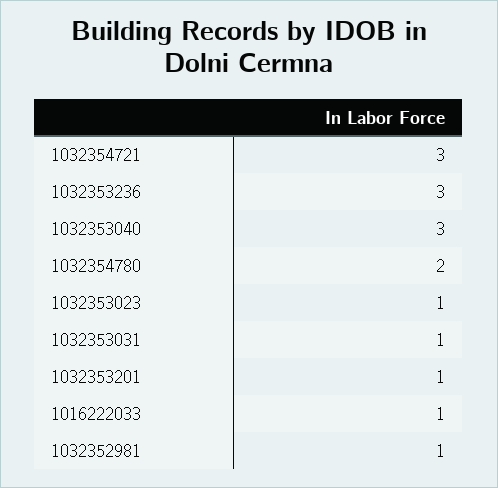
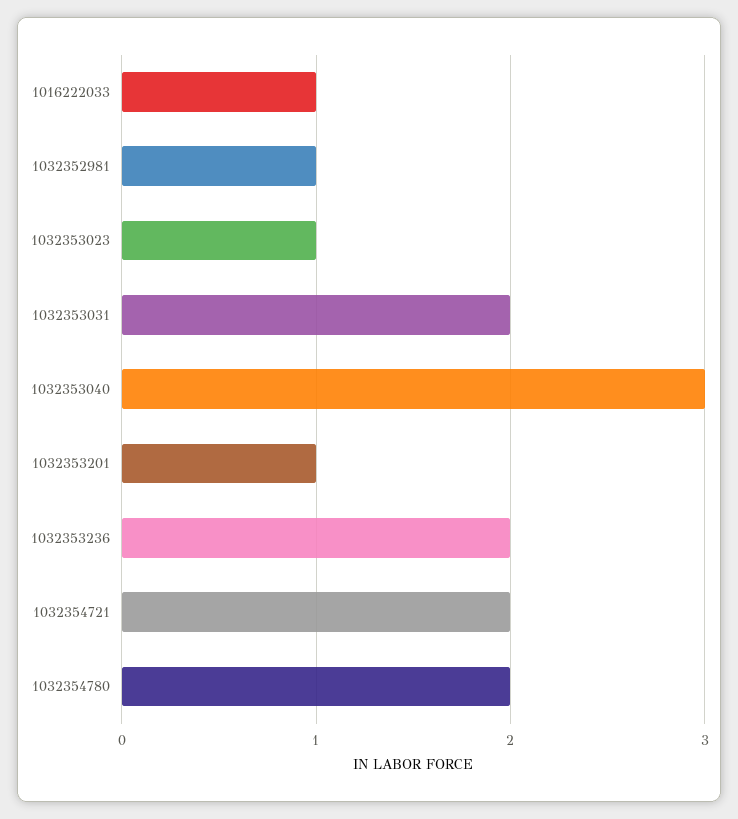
1032354721: 3 -> 2
1032353236: 3 -> 2
1032353031: 1 -> 2

